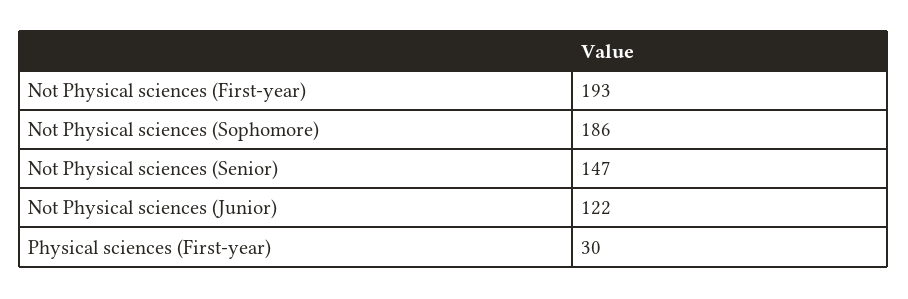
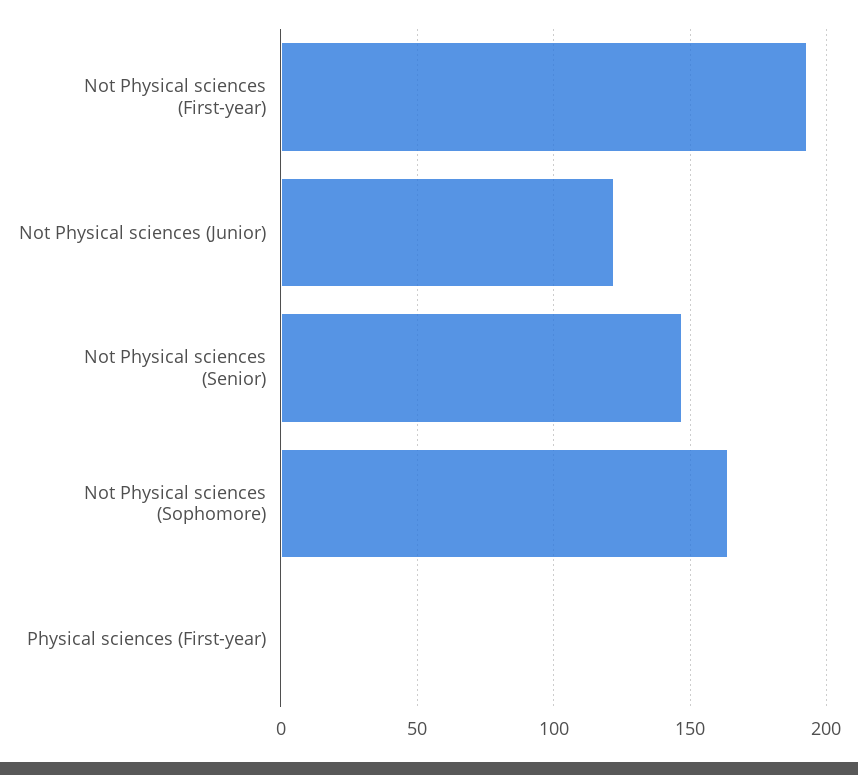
Not Physical sciences (Sophomore): 186 -> 165
Physical sciences (First-year): 30 -> 0

